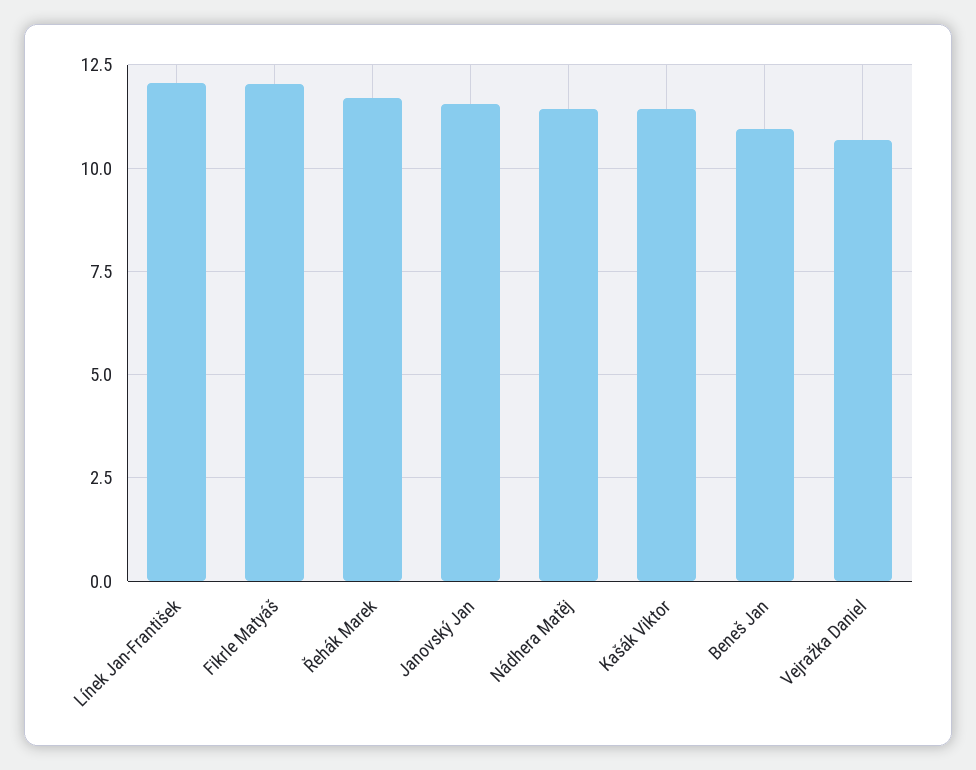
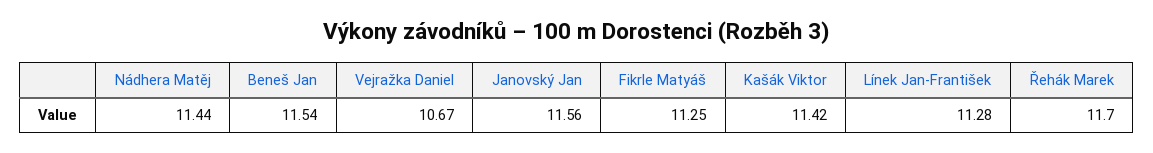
Línek Jan-František: 12 -> 11.28
Fikrle Matyáš: 12 -> 11.25
Beneš Jan: 11 -> 11.54

